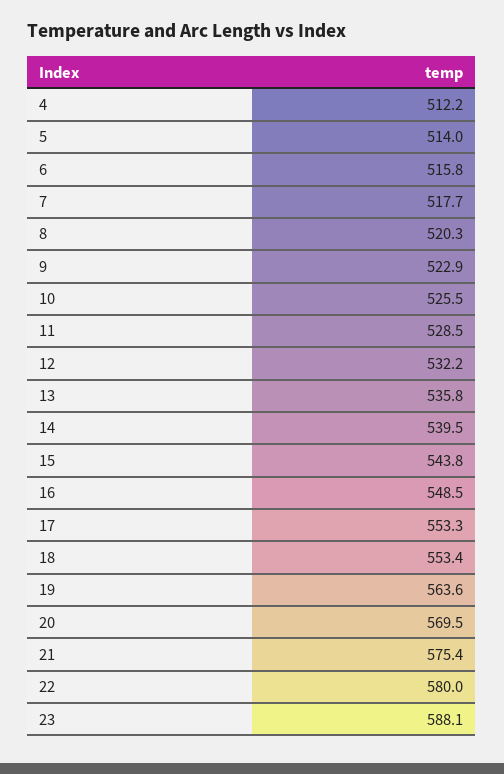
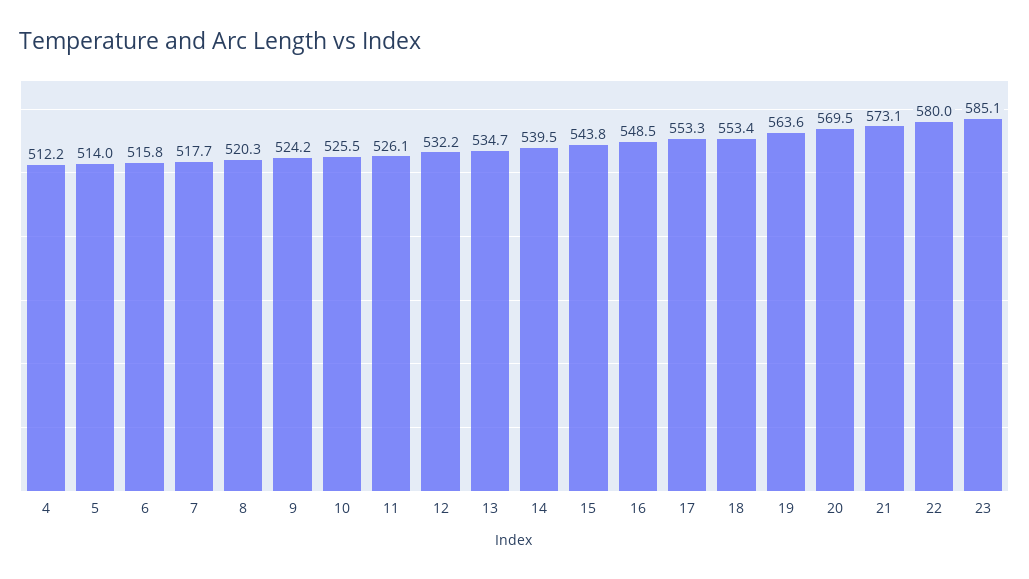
9: 522.9 -> 524.2
11: 528.5 -> 526.1
13: 535.8 -> 534.7
21: 575.4 -> 573.1
23: 588.1 -> 585.1

